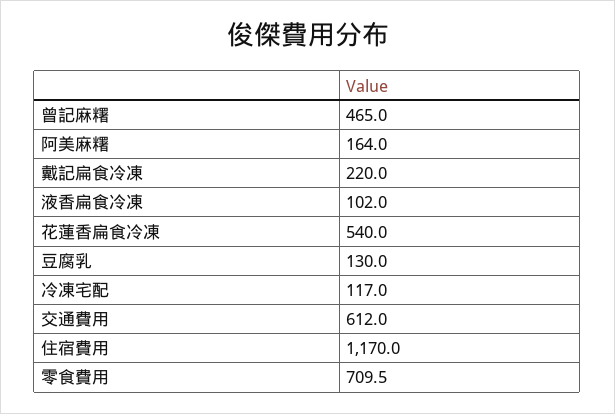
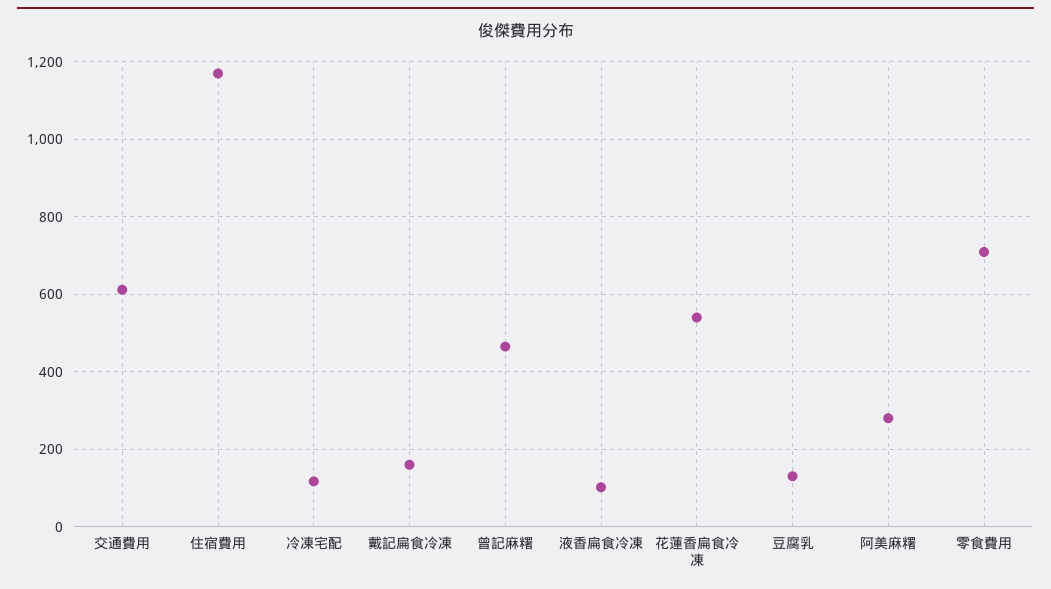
阿美麻糬: 164 -> 280
戴記扁食冷凍: 220 -> 160

